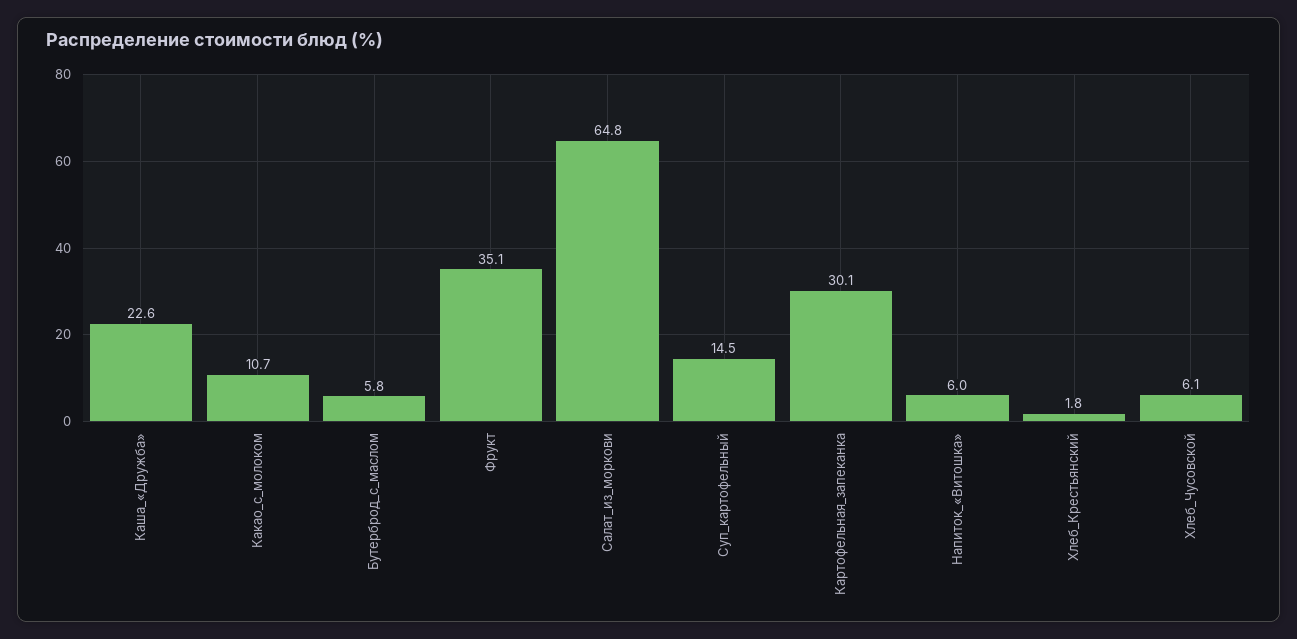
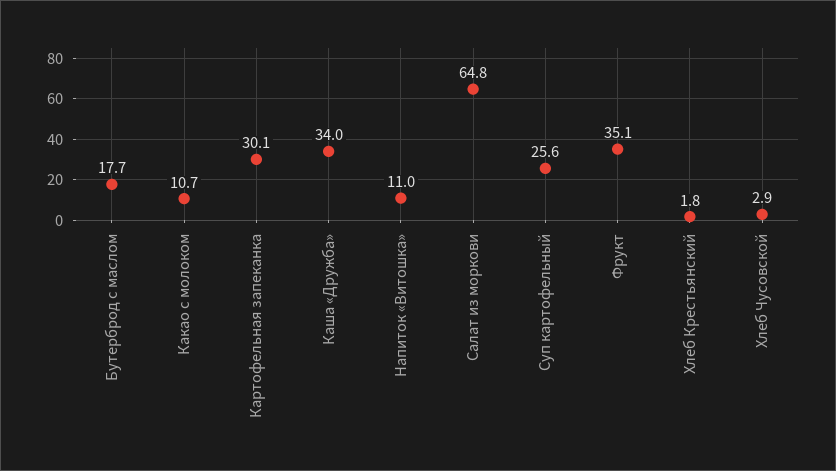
Каша_«Дружба»: 22.6 -> 34
Бутерброд_с_маслом: 5.8 -> 17.7
Суп_картофельный: 14.5 -> 25.6
Напиток_«Витошка»: 6 -> 11
Хлеб_Чусовской: 6.1 -> 2.9

